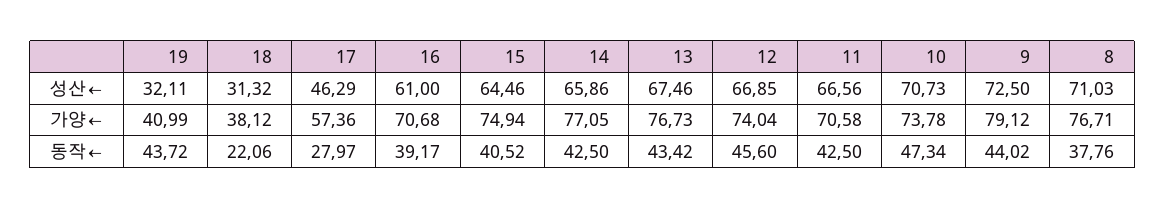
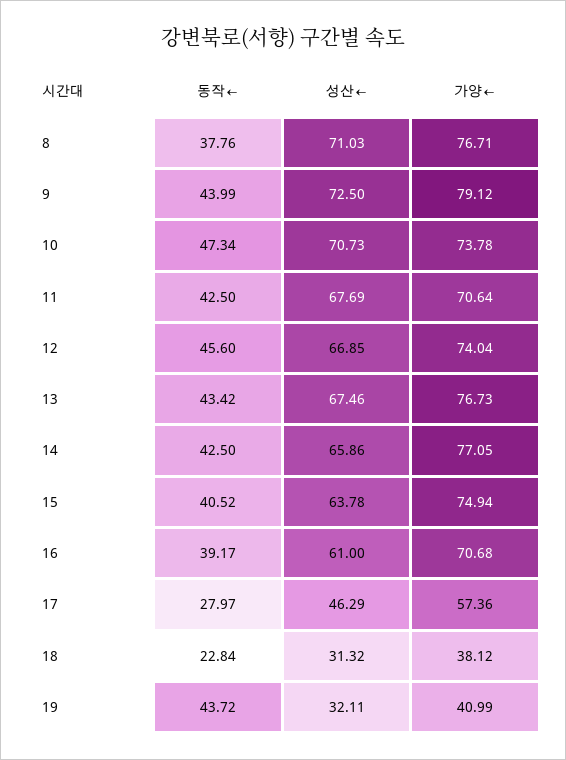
15, 성산←: 64.46 -> 63.78
11, 성산←: 66.56 -> 67.69
11, 가양←: 70.58 -> 70.64
18, 동작←: 22.06 -> 22.84
9, 동작←: 44.02 -> 43.99

